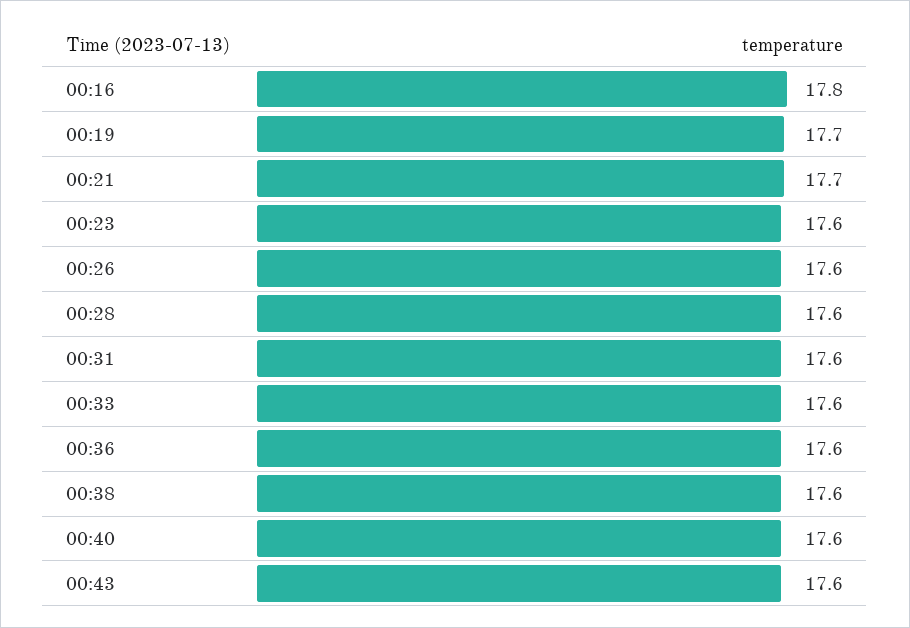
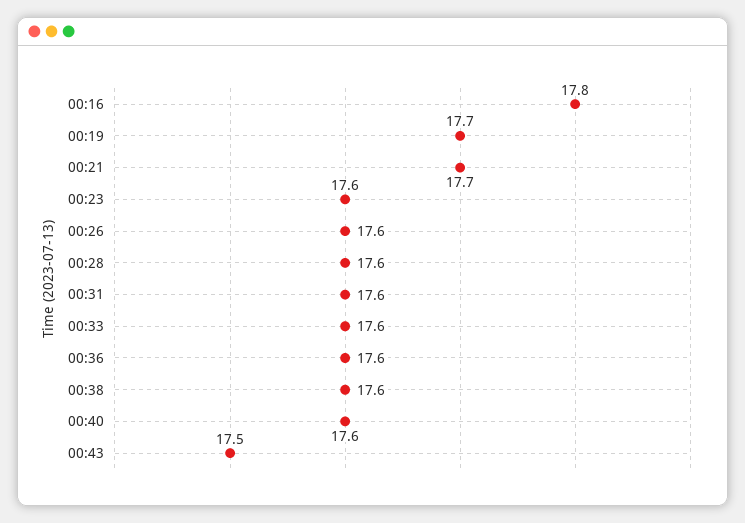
00:43: 17.6 -> 17.5

